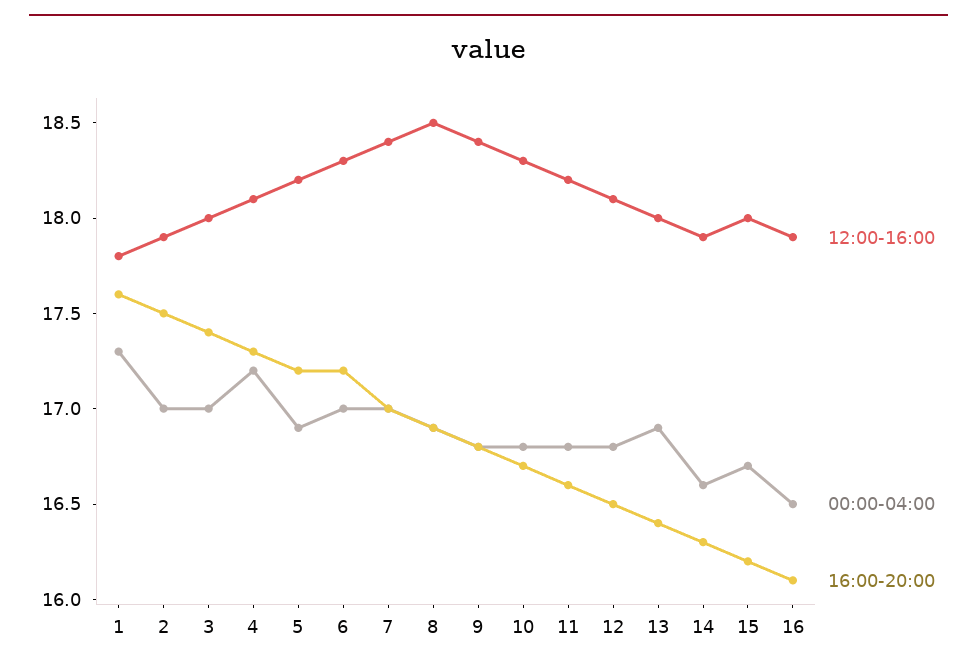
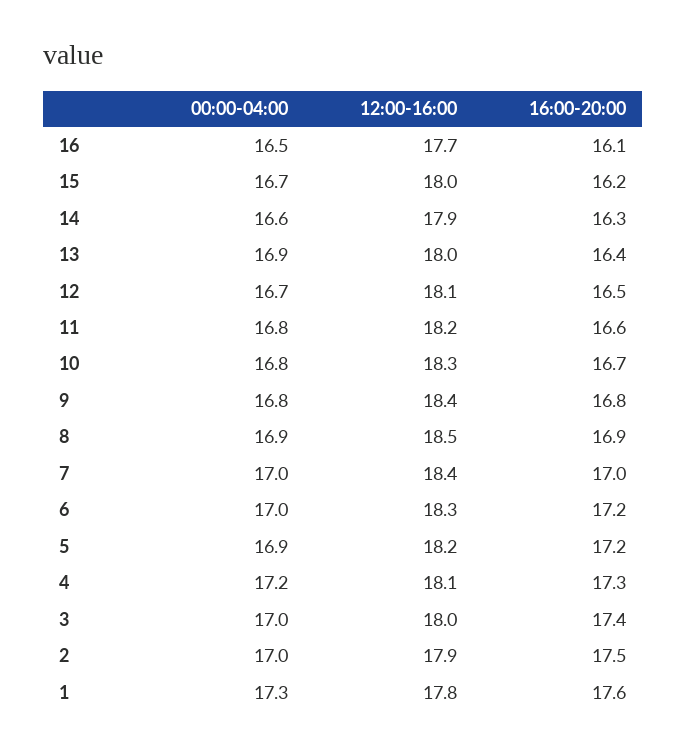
00:00-04:00, 12: 16.8 -> 16.7
12:00-16:00, 16: 17.9 -> 17.7

